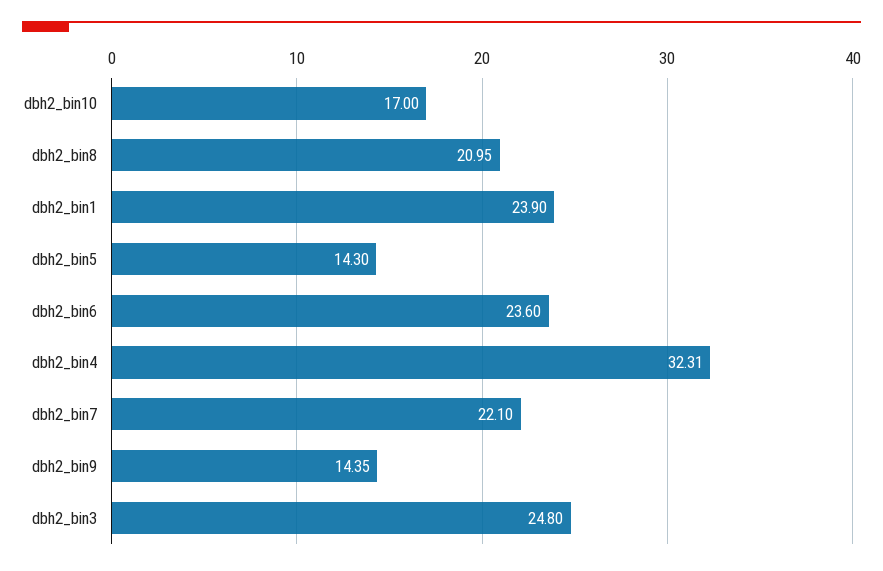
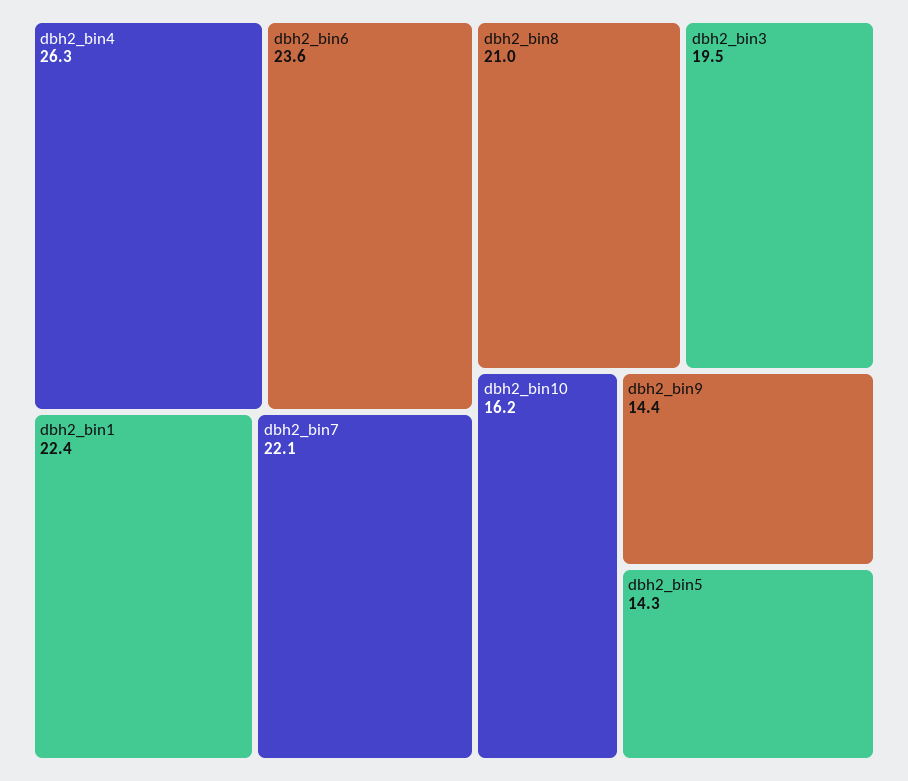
dbh2_bin10: 17 -> 16.2
dbh2_bin1: 23.9 -> 22.4
dbh2_bin4: 32.31 -> 26.3
dbh2_bin3: 24.8 -> 19.5

